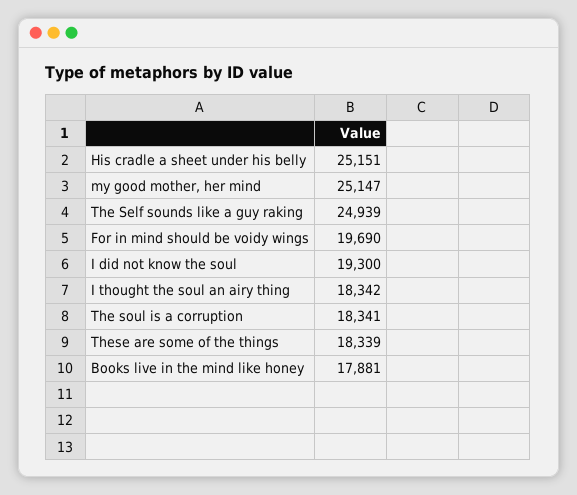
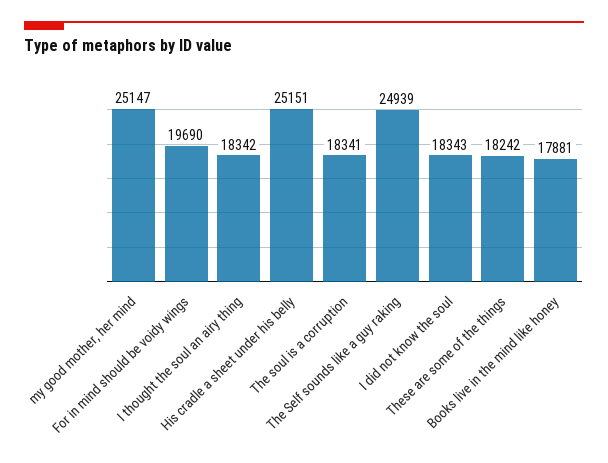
I did not know the soul: 19300 -> 18343
These are some of the things: 18339 -> 18242

